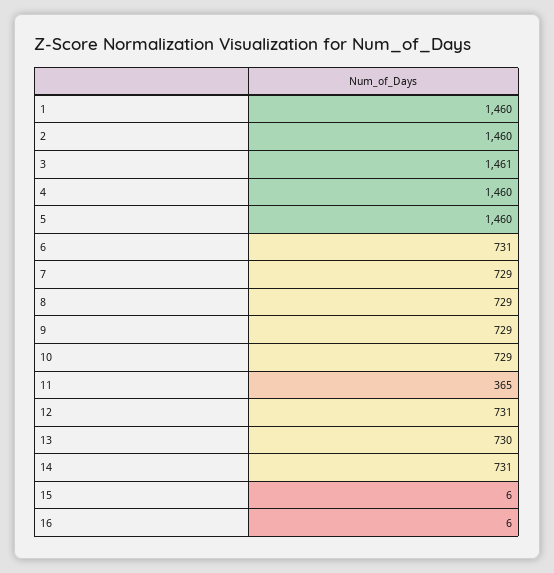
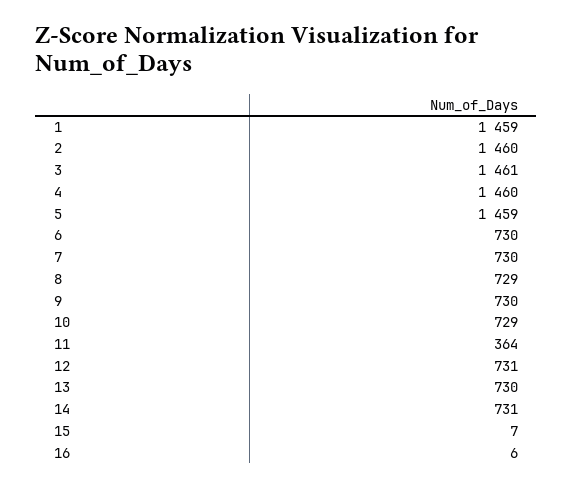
1: 1460 -> 1459
5: 1460 -> 1459
6: 731 -> 730
7: 729 -> 730
9: 729 -> 730
11: 365 -> 364
15: 6 -> 7

